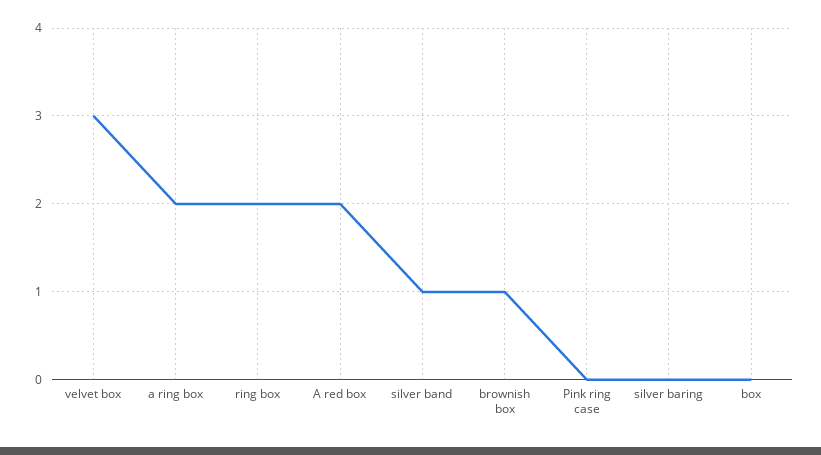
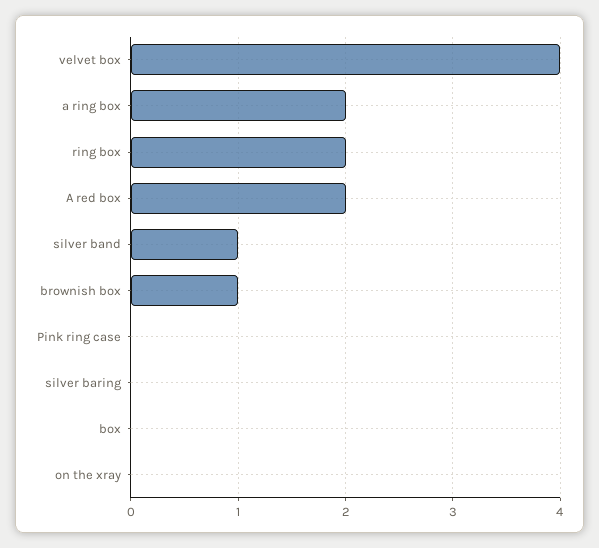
velvet box: 3 -> 4
on the xray: none -> 0

